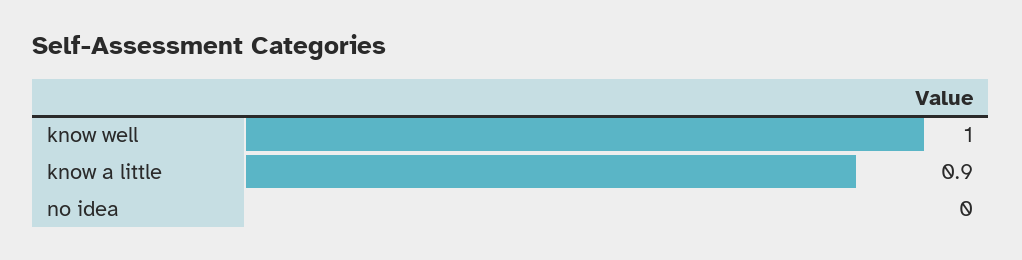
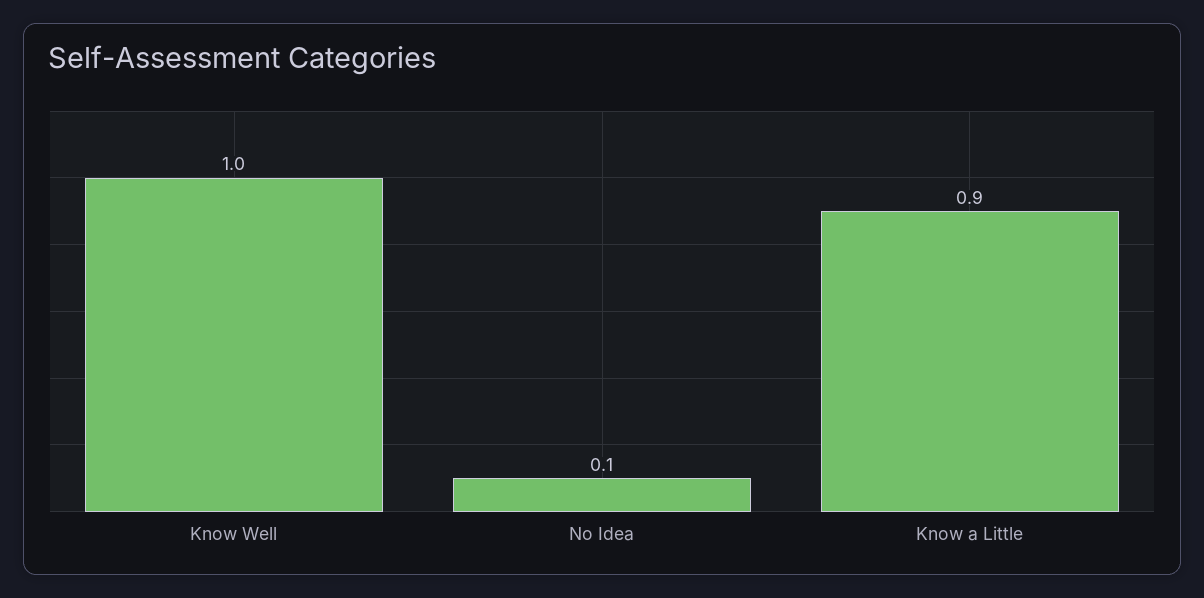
no idea: 0 -> 0.1

